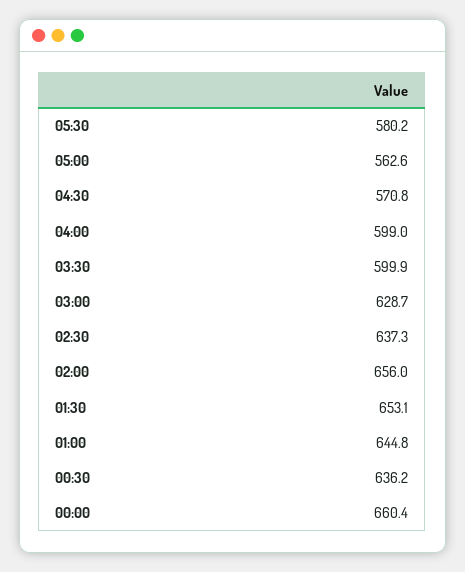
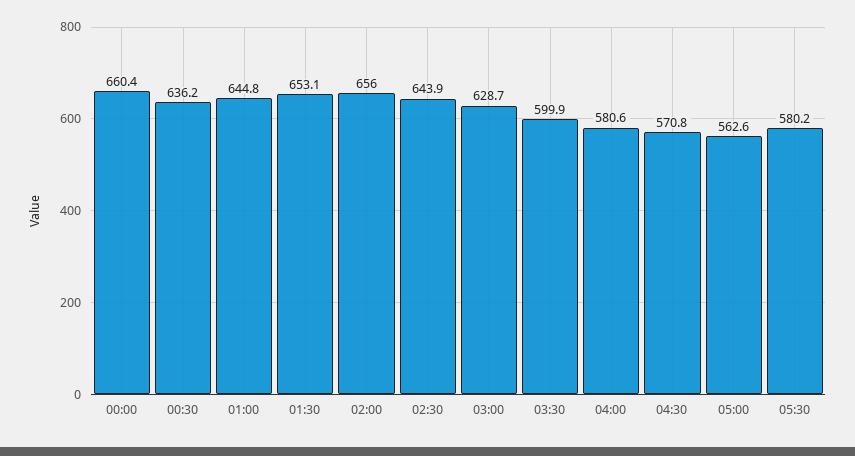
04:00: 599 -> 580.6
02:30: 637.3 -> 643.9

